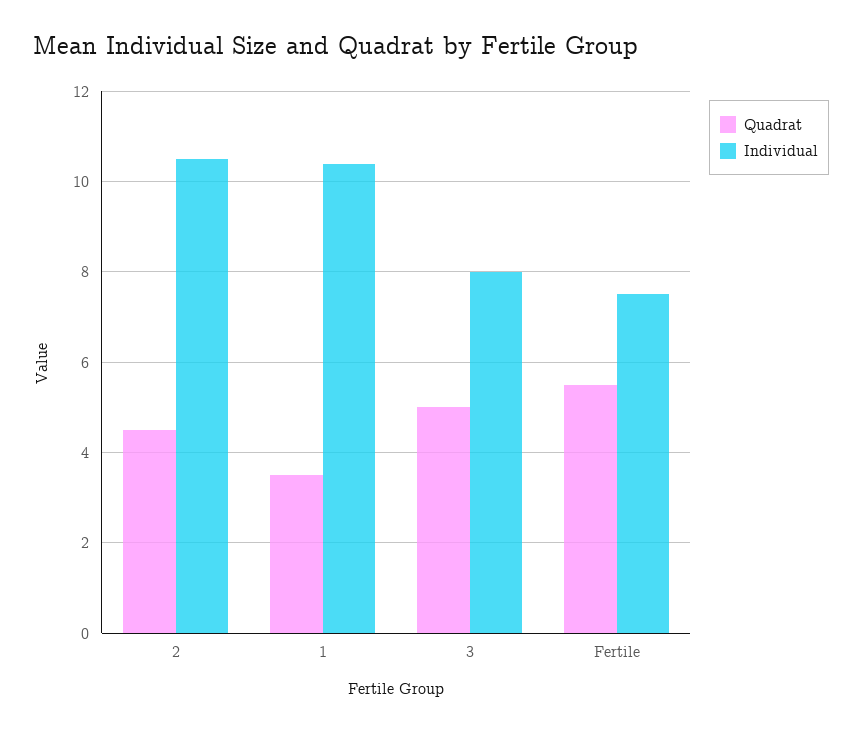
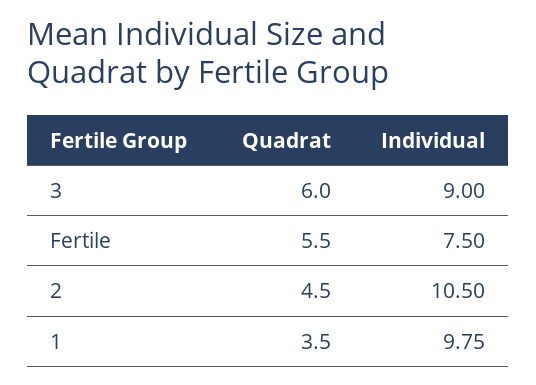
Individual, 1: 10.4 -> 9.75
Quadrat, 3: 5 -> 6
Individual, 3: 8 -> 9

